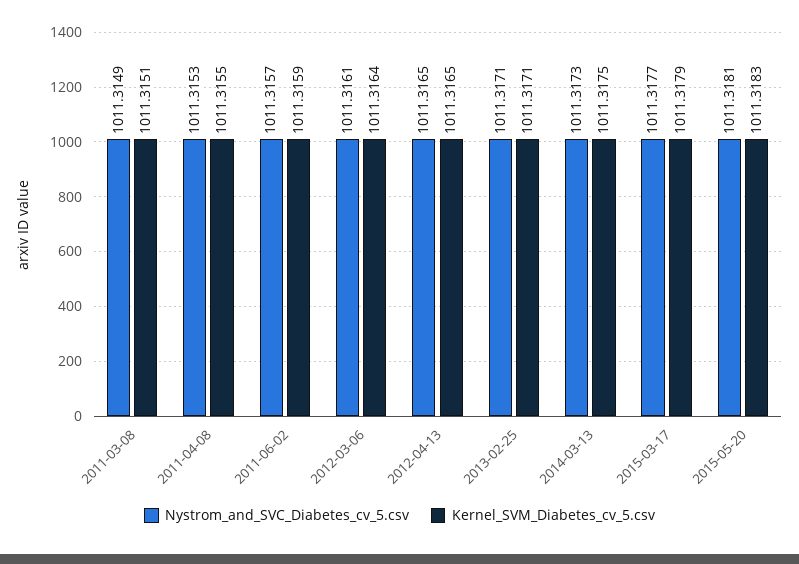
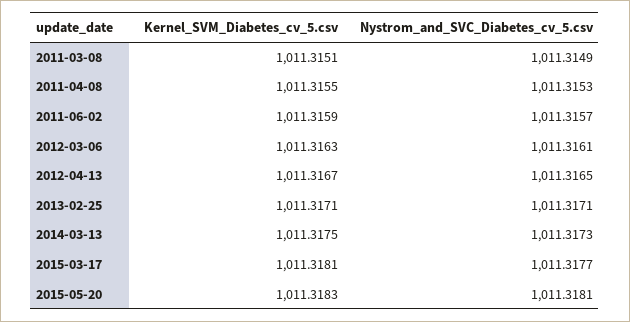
Kernel_SVM_Diabetes_cv_5.csv, 2012-03-06: 1011.3164 -> 1011.3163
Kernel_SVM_Diabetes_cv_5.csv, 2012-04-13: 1011.3165 -> 1011.3167
Kernel_SVM_Diabetes_cv_5.csv, 2015-03-17: 1011.3179 -> 1011.3181

